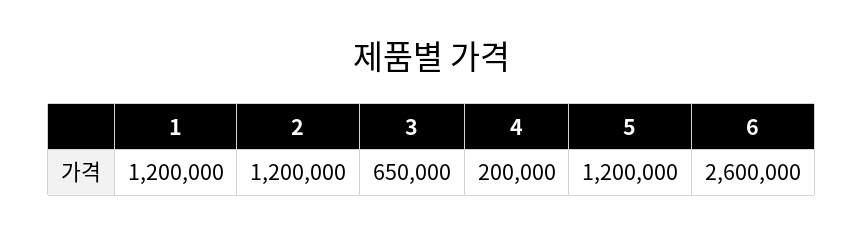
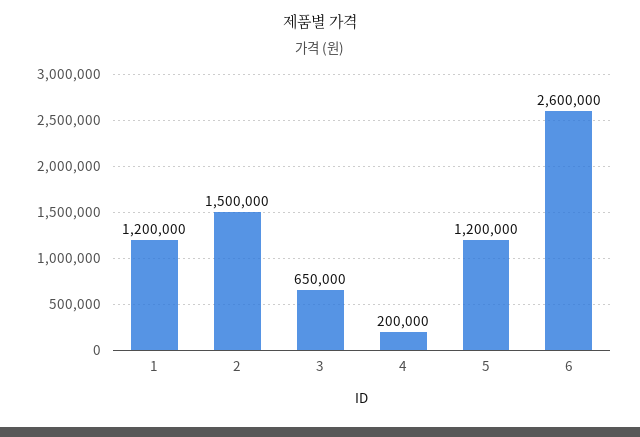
2: 1200000 -> 1500000

